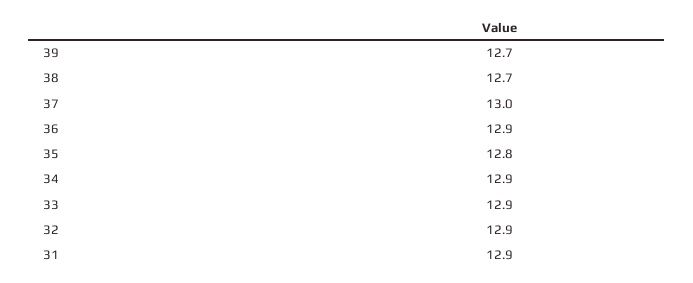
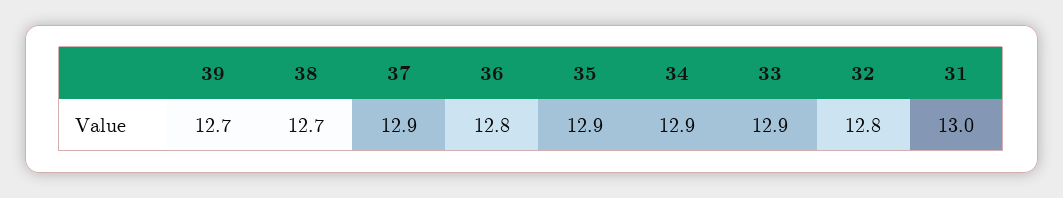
37: 13 -> 12.9
36: 12.9 -> 12.8
35: 12.8 -> 12.9
32: 12.9 -> 12.8
31: 12.9 -> 13

